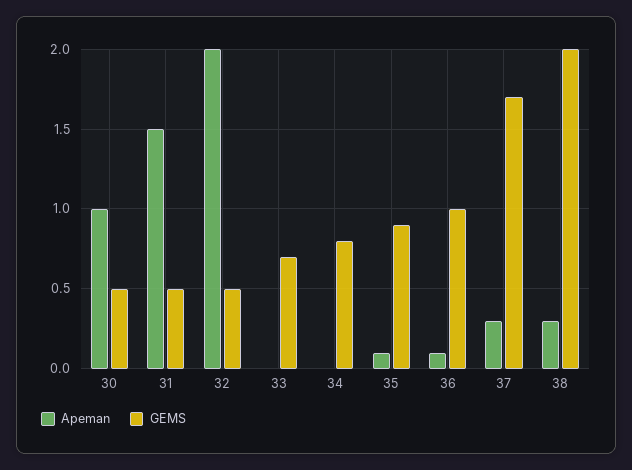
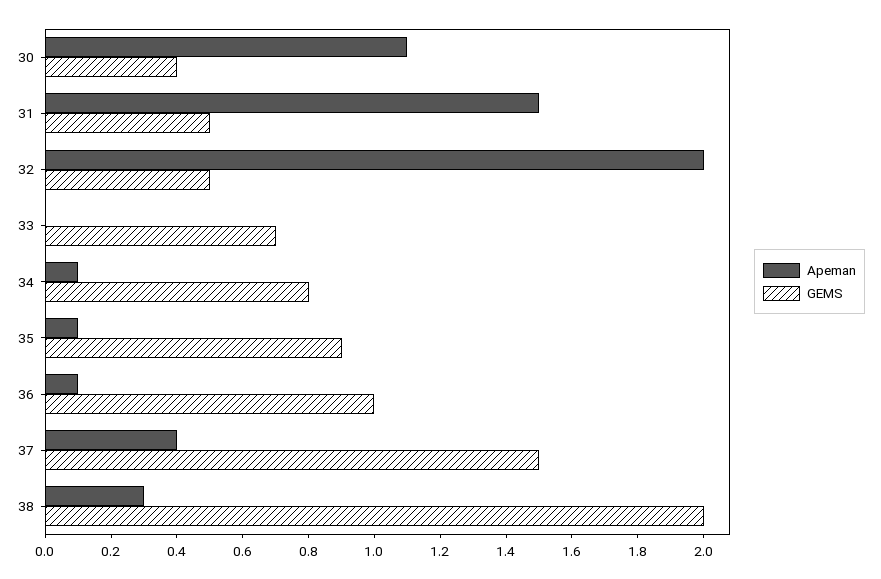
Apeman, 30: 1 -> 1.1
GEMS, 30: 0.5 -> 0.4
Apeman, 34: 0 -> 0.1
Apeman, 37: 0.3 -> 0.4
GEMS, 37: 1.7 -> 1.5

